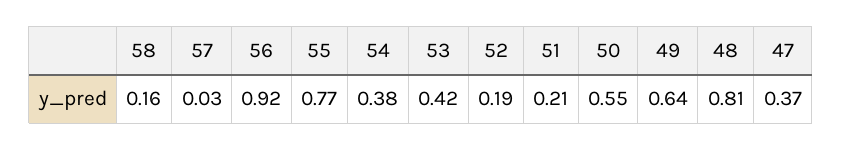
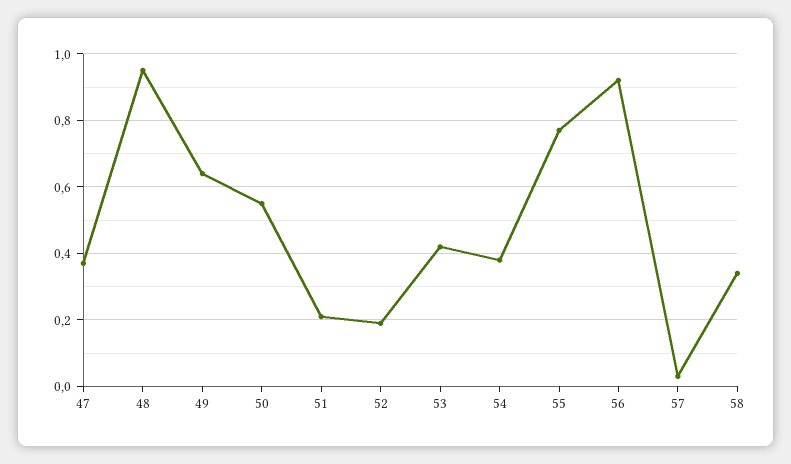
58: 0.16 -> 0.35
48: 0.81 -> 0.95

